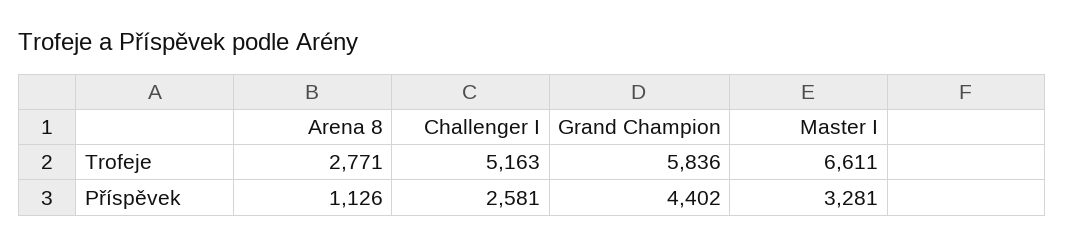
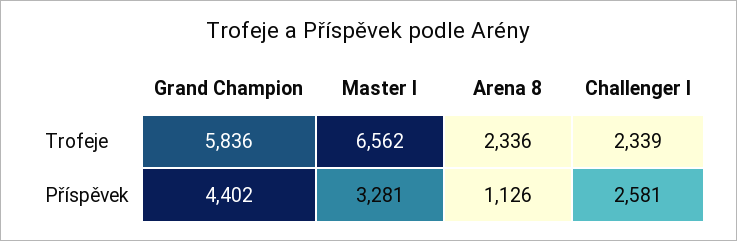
Arena 8, Trofeje: 2771 -> 2336
Challenger I, Trofeje: 5163 -> 2339
Master I, Trofeje: 6611 -> 6562

